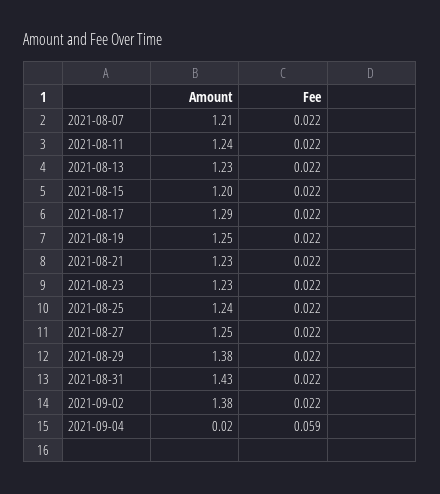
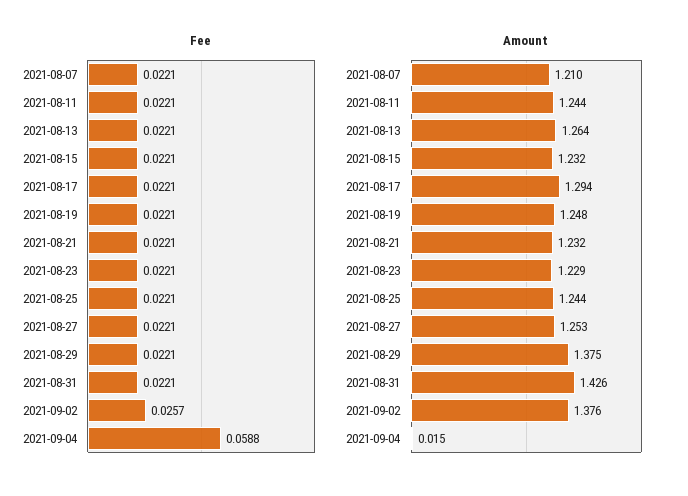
Amount, 2021-08-13: 1.23 -> 1.264
Amount, 2021-08-15: 1.2 -> 1.232
Fee, 2021-09-02: 0.022 -> 0.0257

